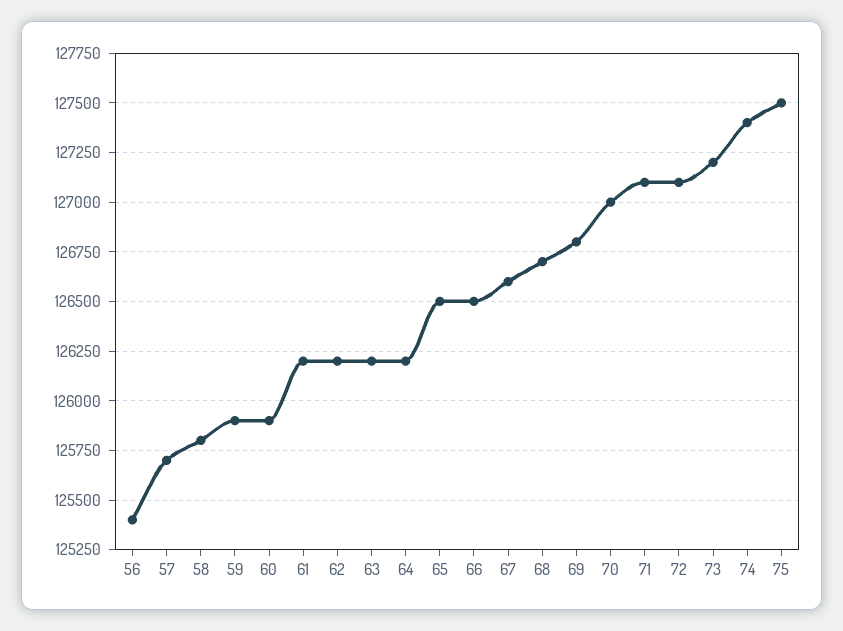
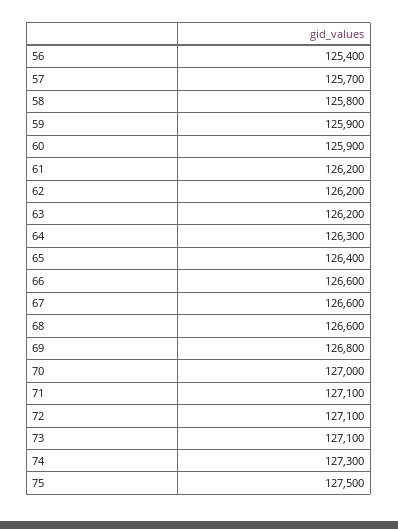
64: 126200 -> 126300
65: 126500 -> 126400
66: 126500 -> 126600
68: 126700 -> 126600
73: 127200 -> 127100
74: 127400 -> 127300

